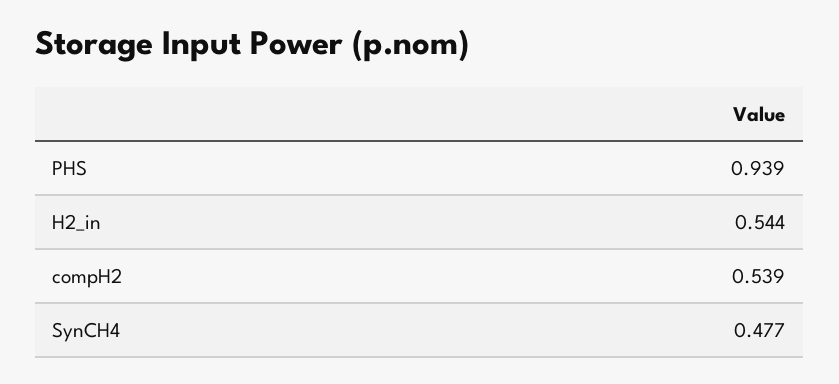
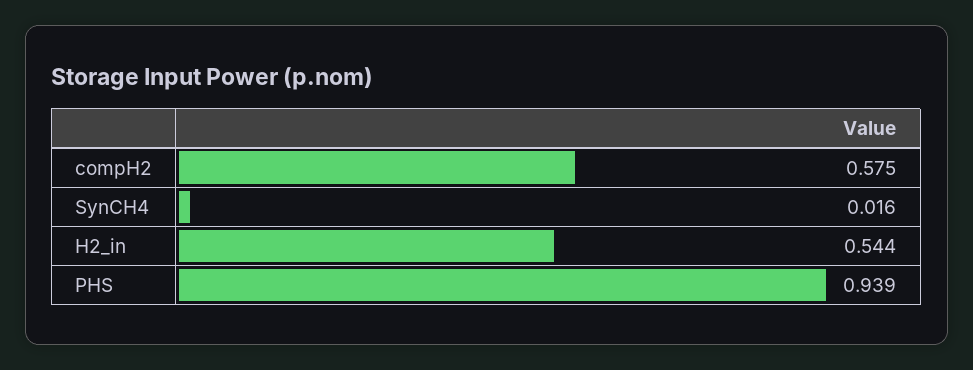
compH2: 0.539 -> 0.575
SynCH4: 0.477 -> 0.016

